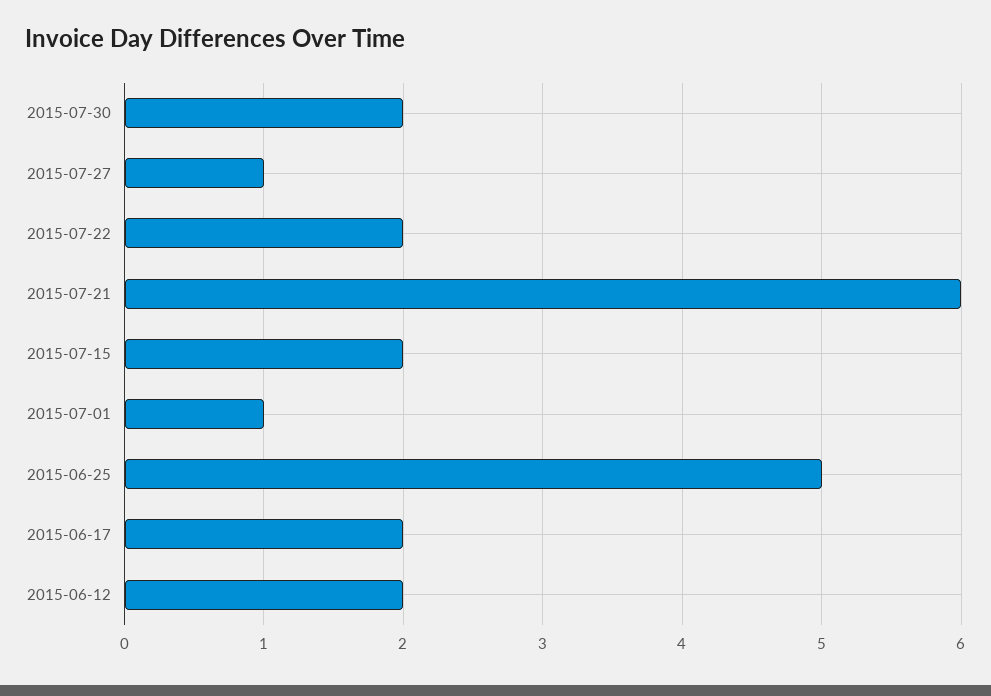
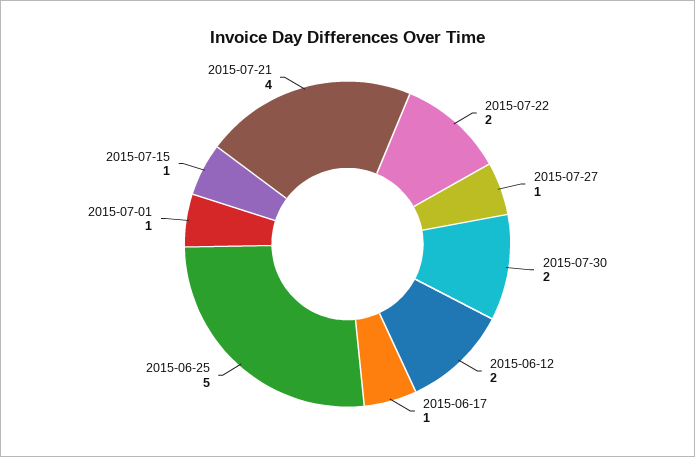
2015-07-21: 6 -> 4
2015-07-15: 2 -> 1
2015-06-17: 2 -> 1

